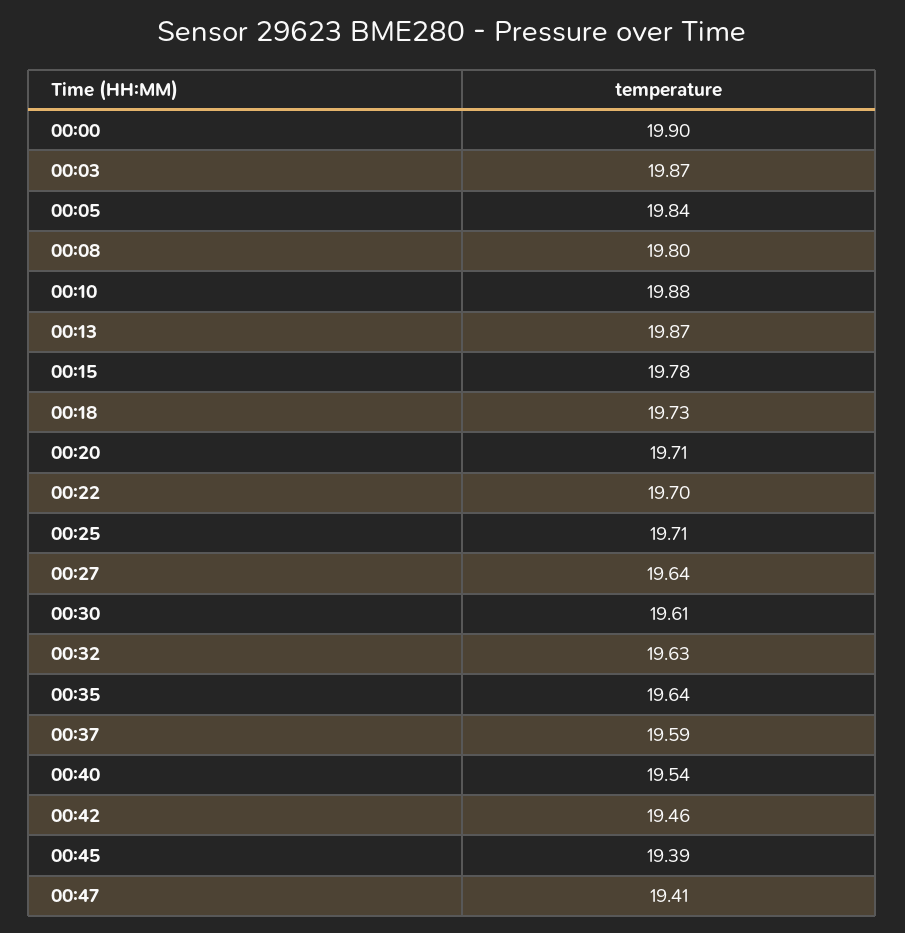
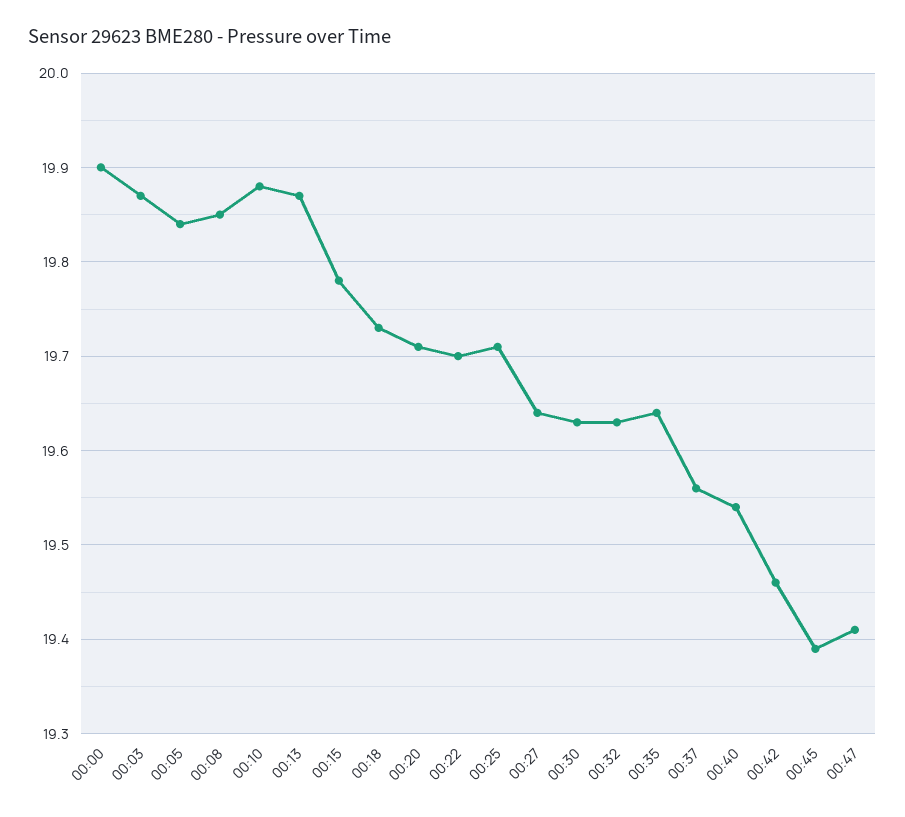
00:08: 19.8 -> 19.85
00:30: 19.61 -> 19.63
00:37: 19.59 -> 19.56

